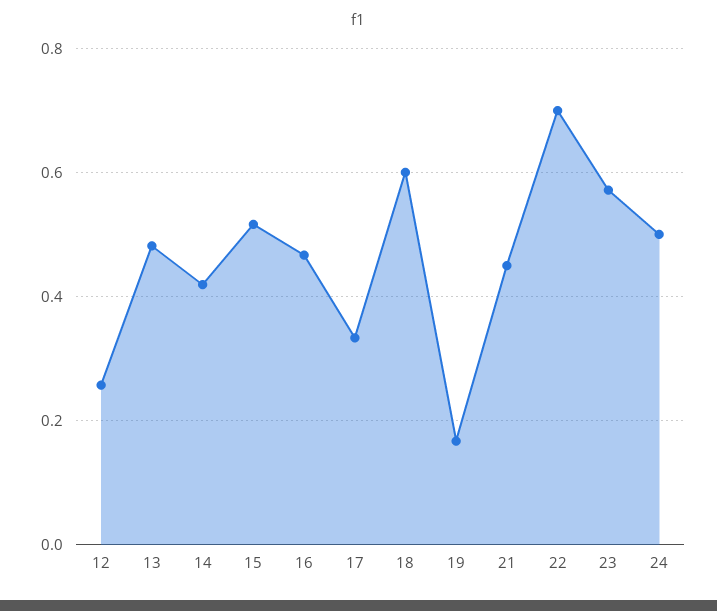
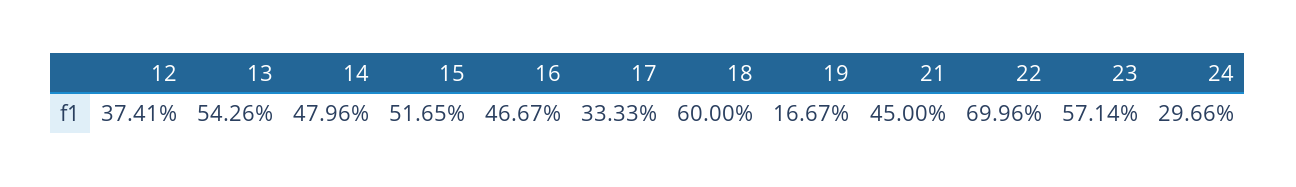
12: 0.26 -> 0.3741
13: 0.48 -> 0.5426
14: 0.42 -> 0.4796
24: 0.5 -> 0.2966

